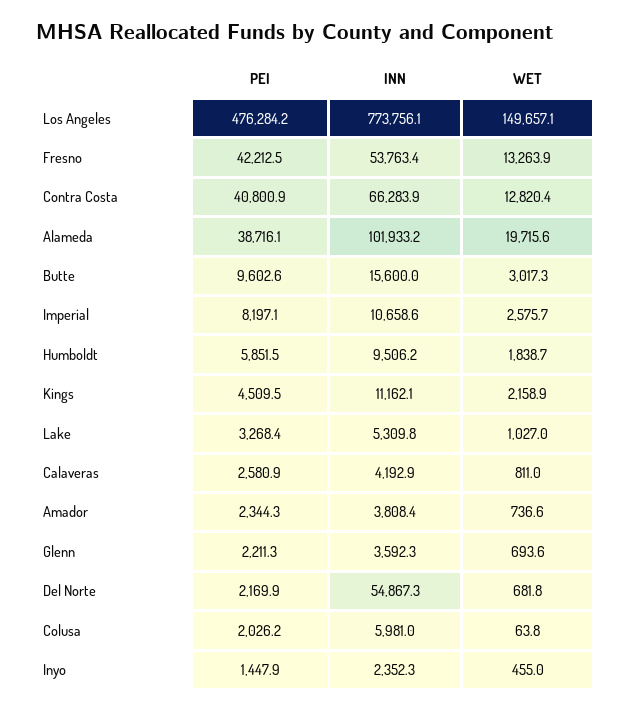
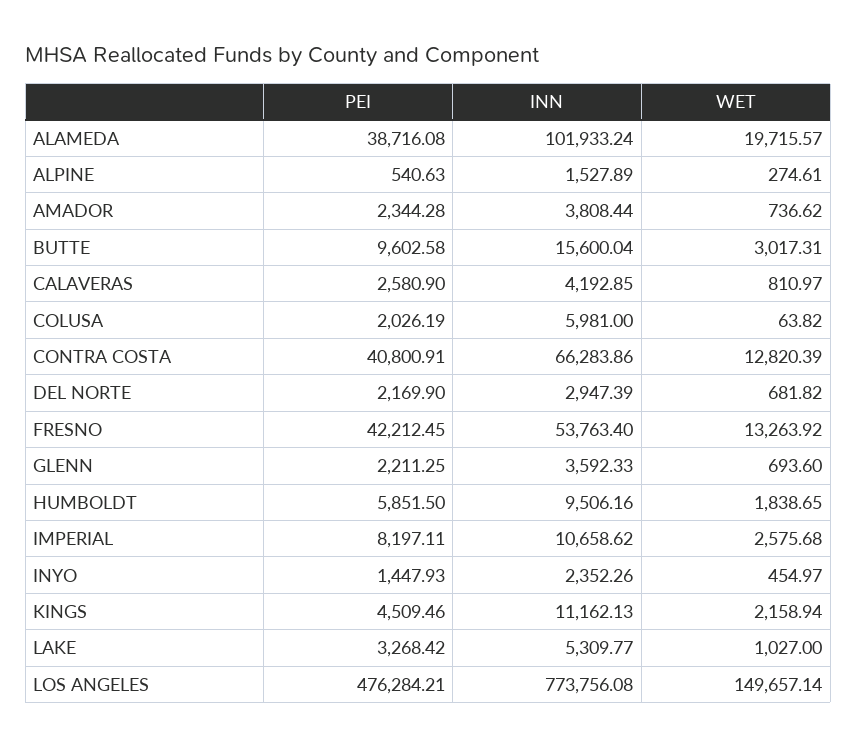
INN, Del Norte: 54867.3 -> 2947.39
PEI, ALPINE: none -> 540.63
INN, ALPINE: none -> 1527.89
WET, ALPINE: none -> 274.61

